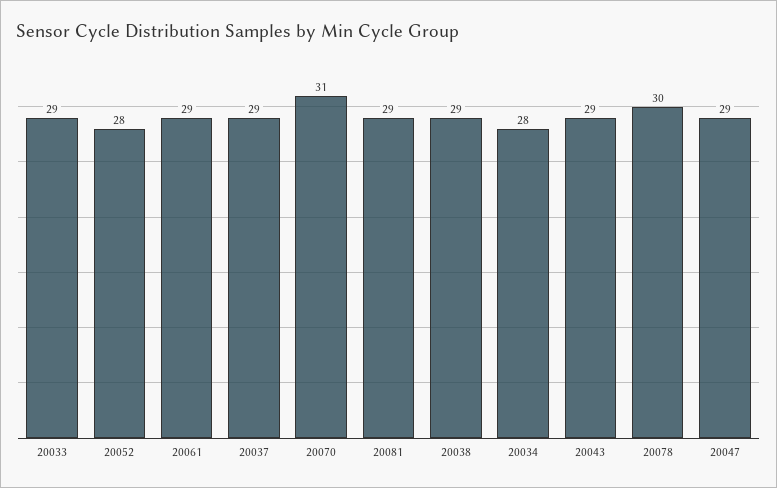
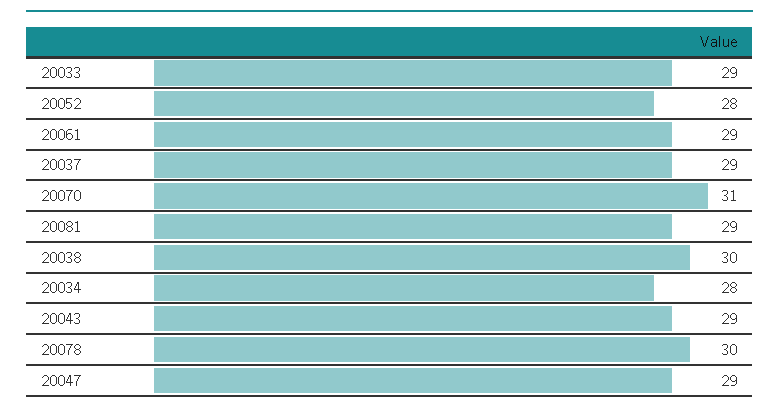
20038: 29 -> 30

